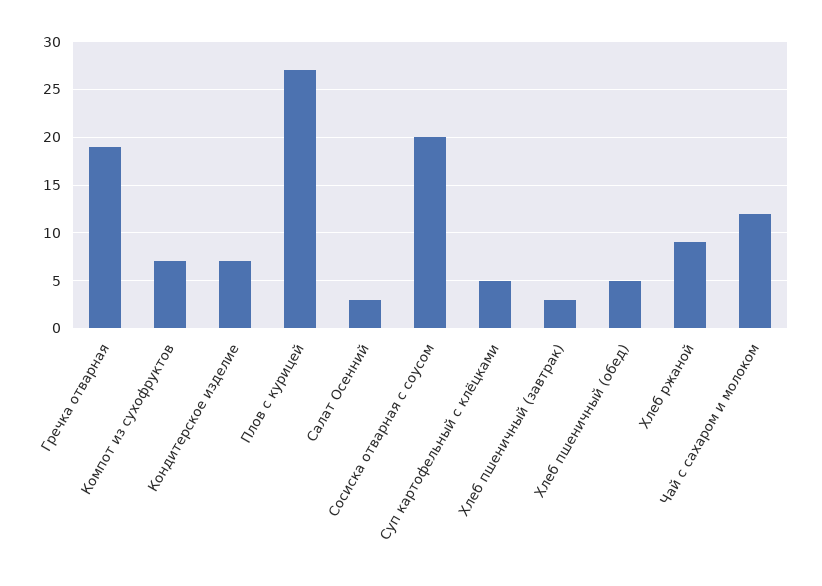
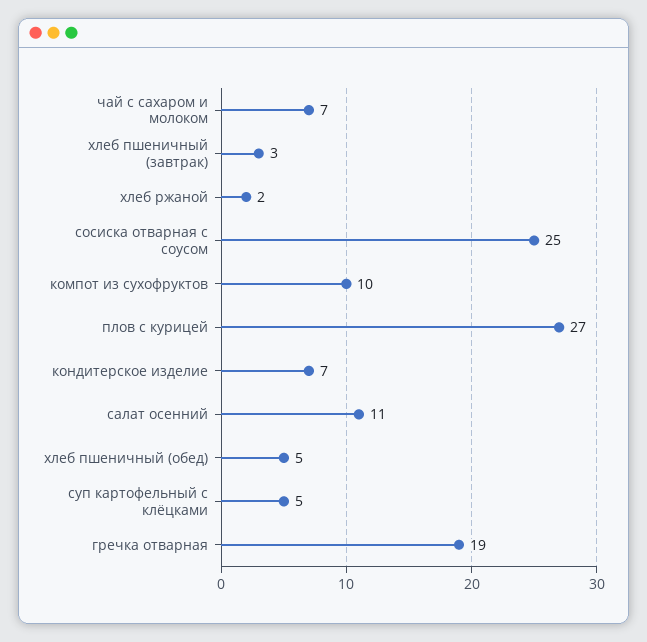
Компот из сухофруктов: 7 -> 10
Салат Осенний: 3 -> 11
Сосиска отварная с соусом: 20 -> 25
Хлеб ржаной: 9 -> 2
Чай с сахаром и молоком: 12 -> 7

